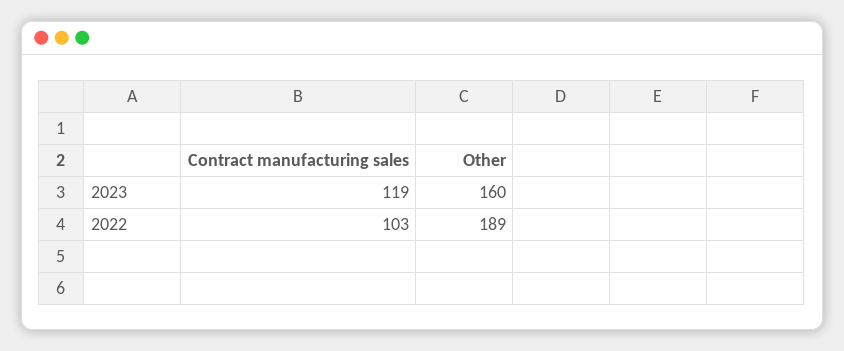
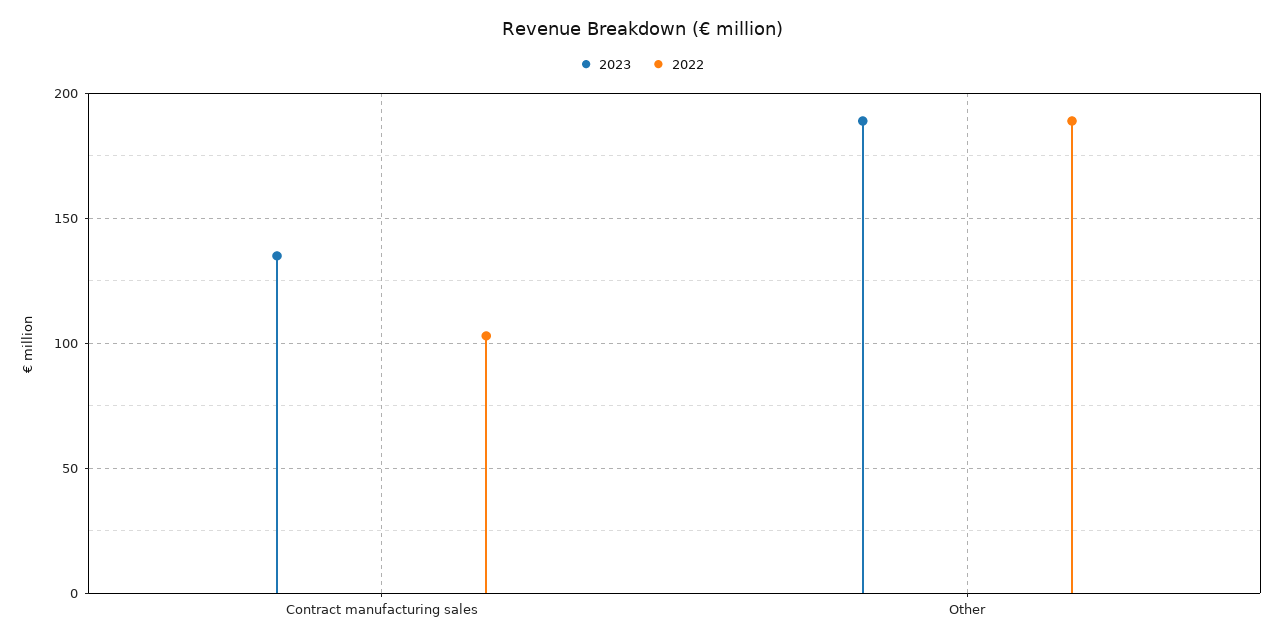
2023, Contract manufacturing sales: 119 -> 135
2023, Other: 160 -> 190

